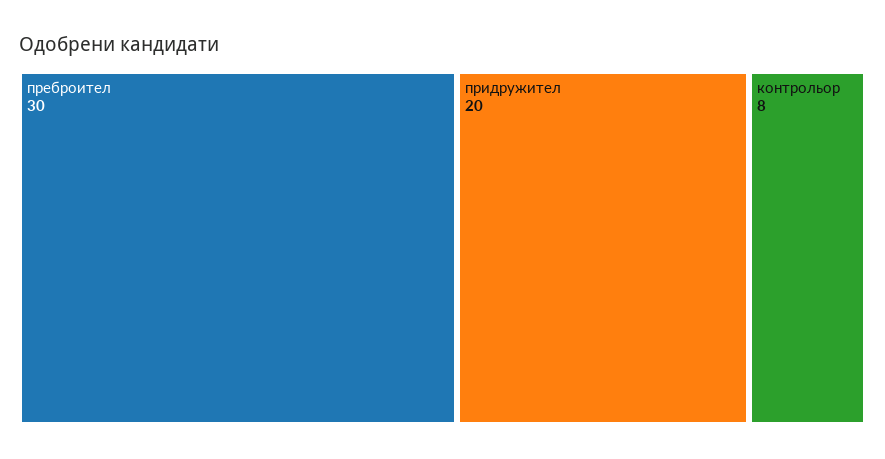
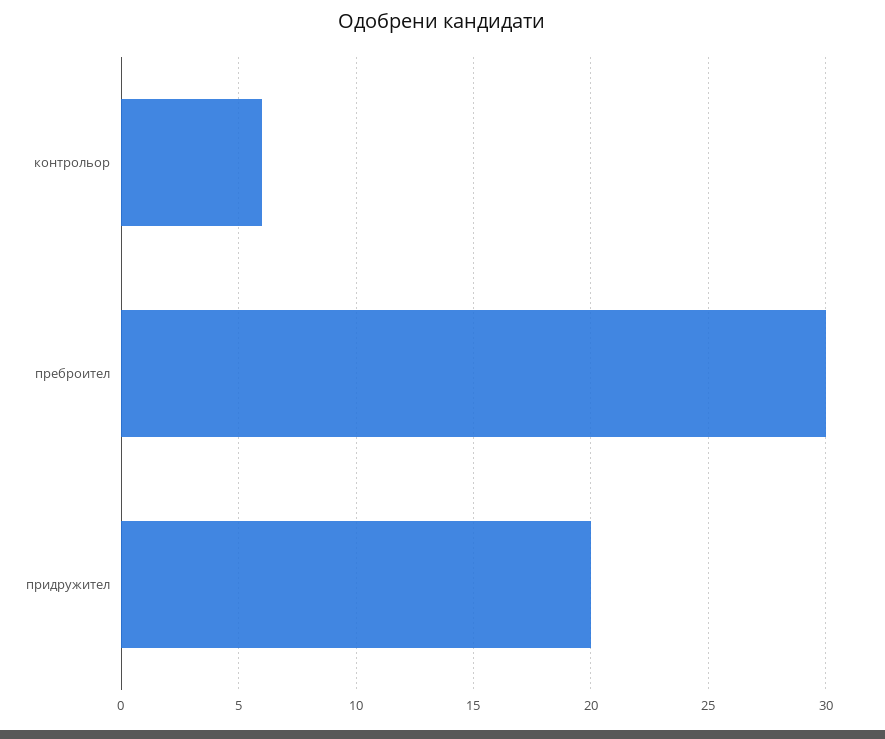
контрольор: 8 -> 6

